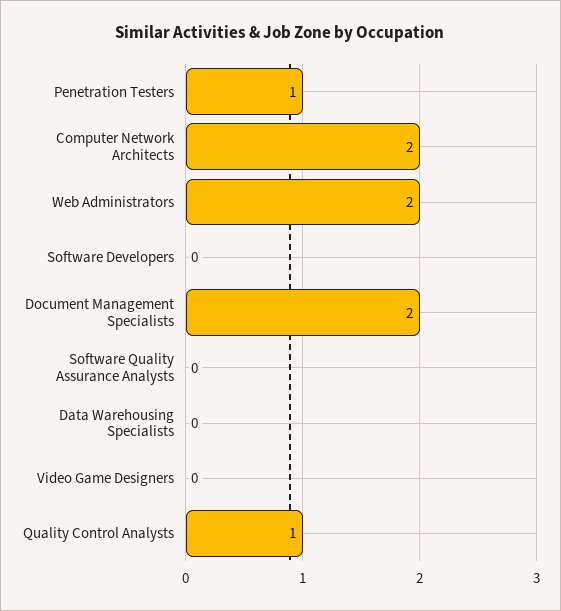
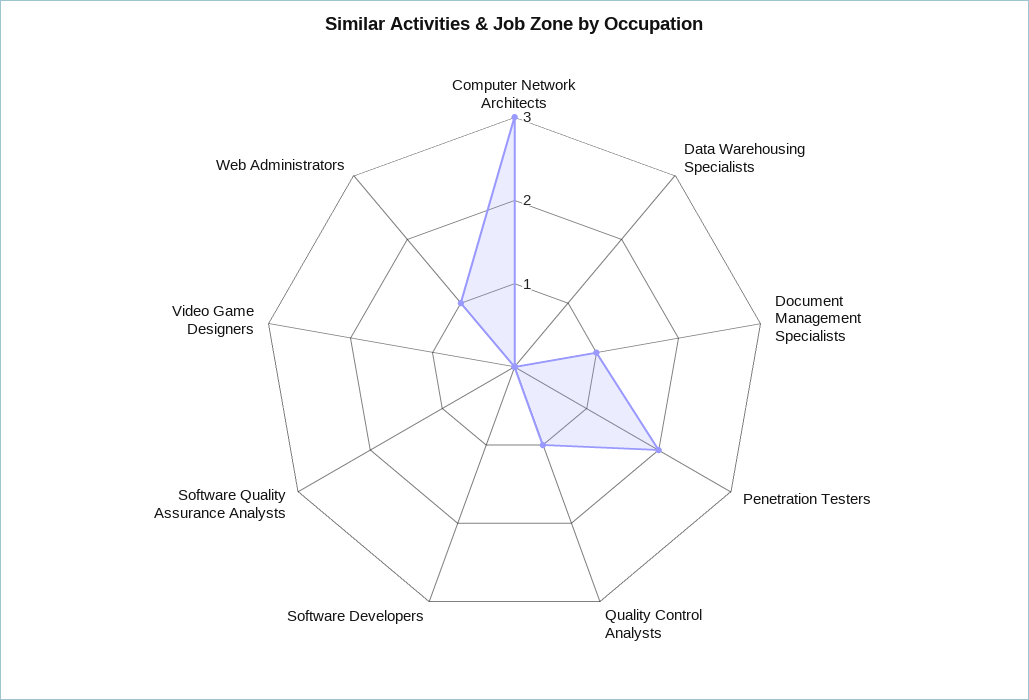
Penetration Testers: 1 -> 2
Computer Network Architects: 2 -> 3
Web Administrators: 2 -> 1
Document Management Specialists: 2 -> 1

